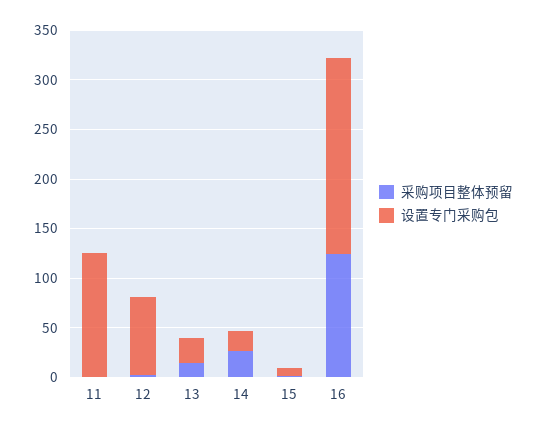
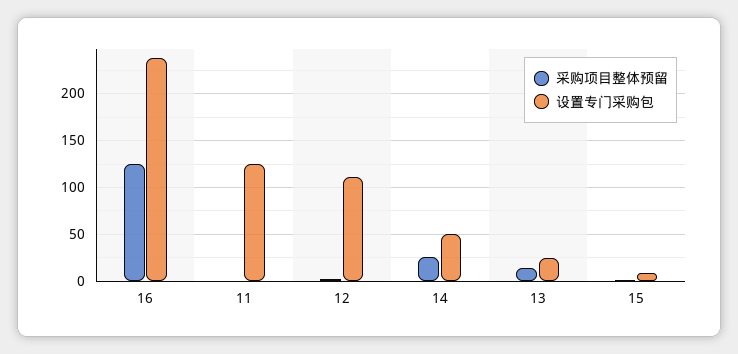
设置专门采购包, 12: 80 -> 110
设置专门采购包, 14: 20 -> 50
设置专门采购包, 16: 200 -> 240

